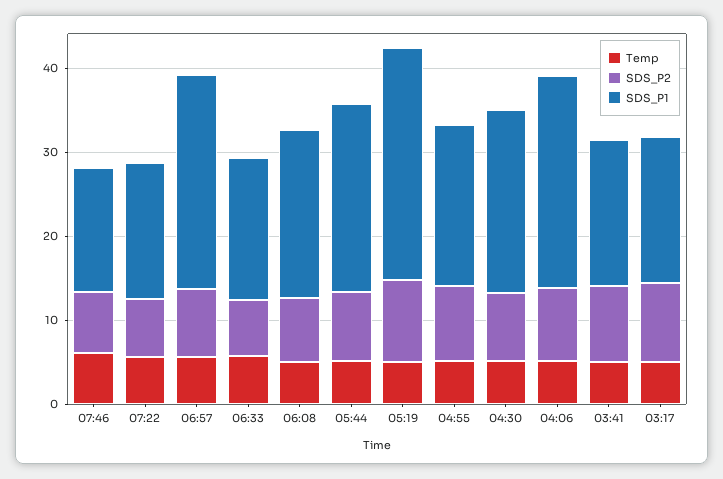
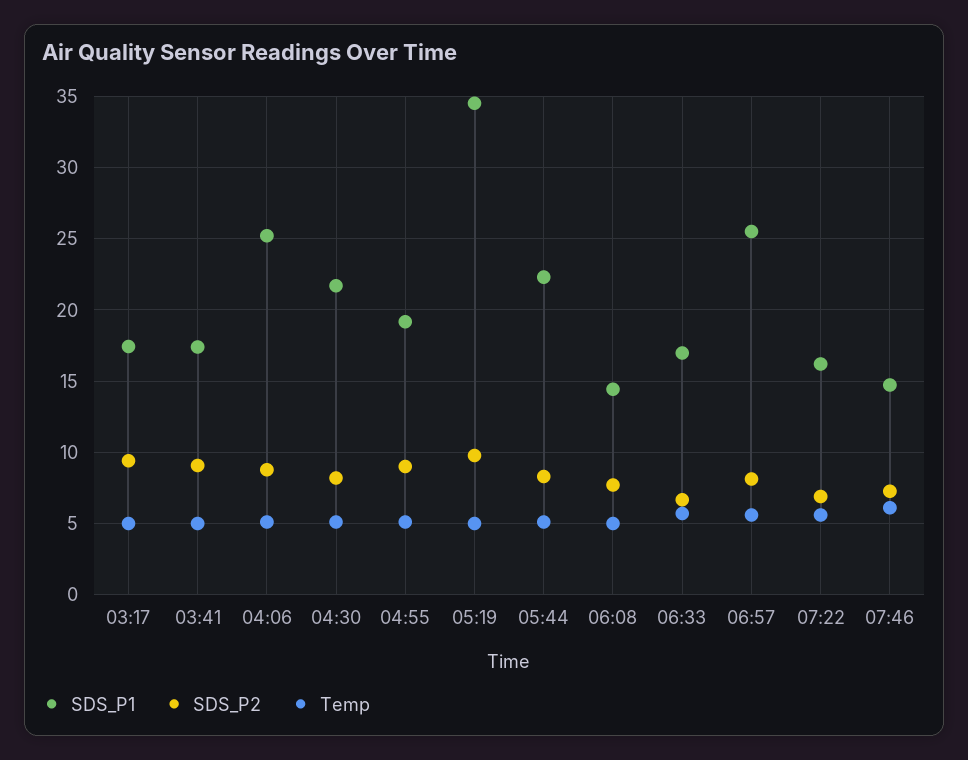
SDS_P1, 06:08: 20 -> 14.5
SDS_P1, 05:19: 28 -> 34.5

